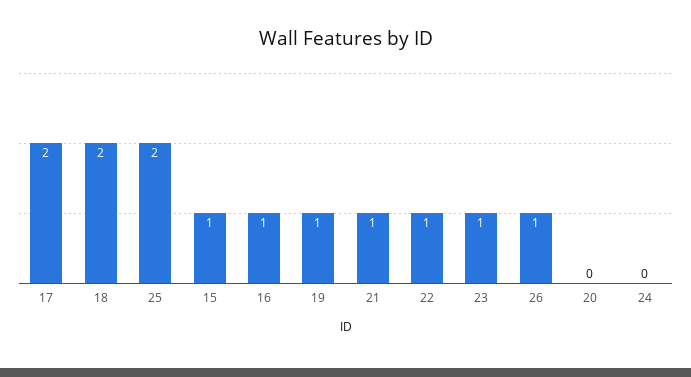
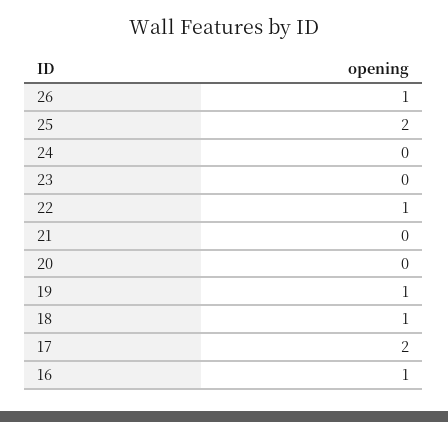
18: 2 -> 1
15: 1 -> none
21: 1 -> 0
23: 1 -> 0

